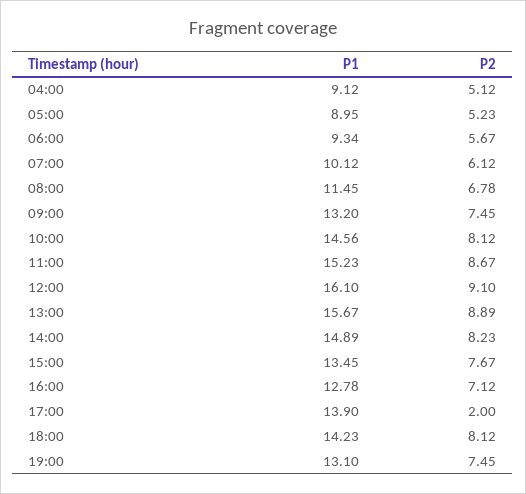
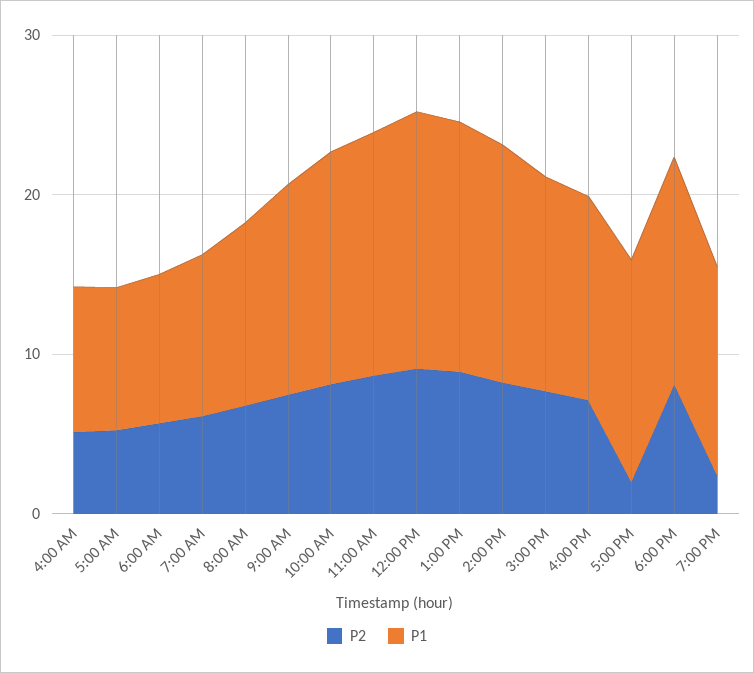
P2, 19:00: 7.45 -> 2

